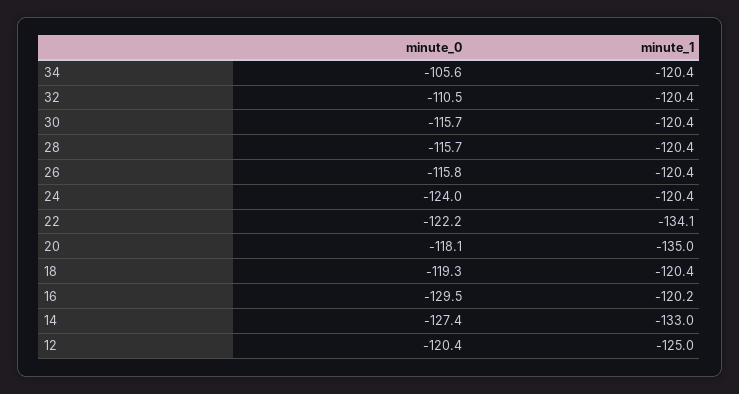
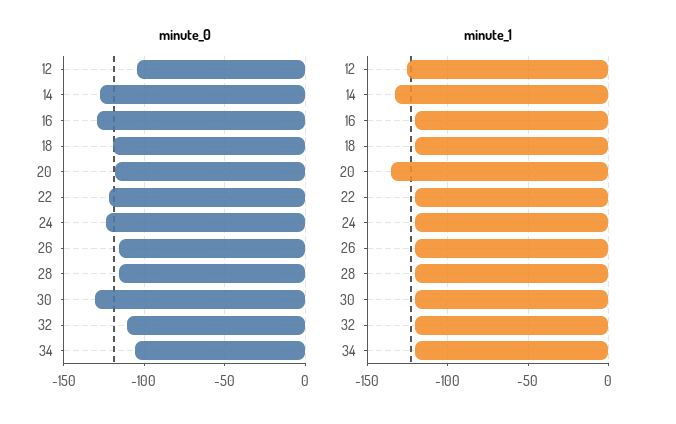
minute_0, 30: -115.7 -> -130
minute_1, 22: -134.1 -> -120
minute_0, 12: -120.4 -> -105

